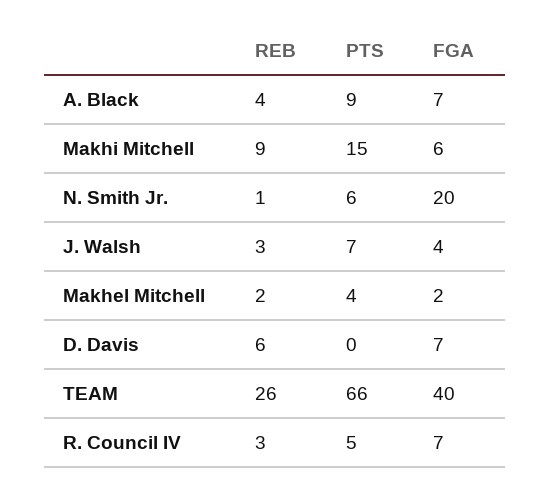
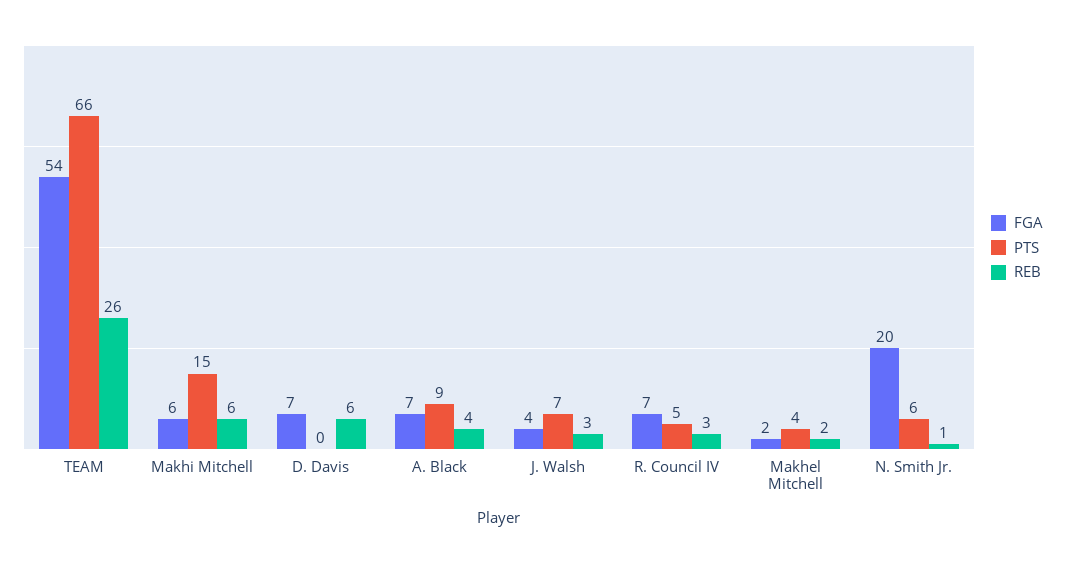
REB, Makhi Mitchell: 9 -> 6
FGA, TEAM: 40 -> 54

